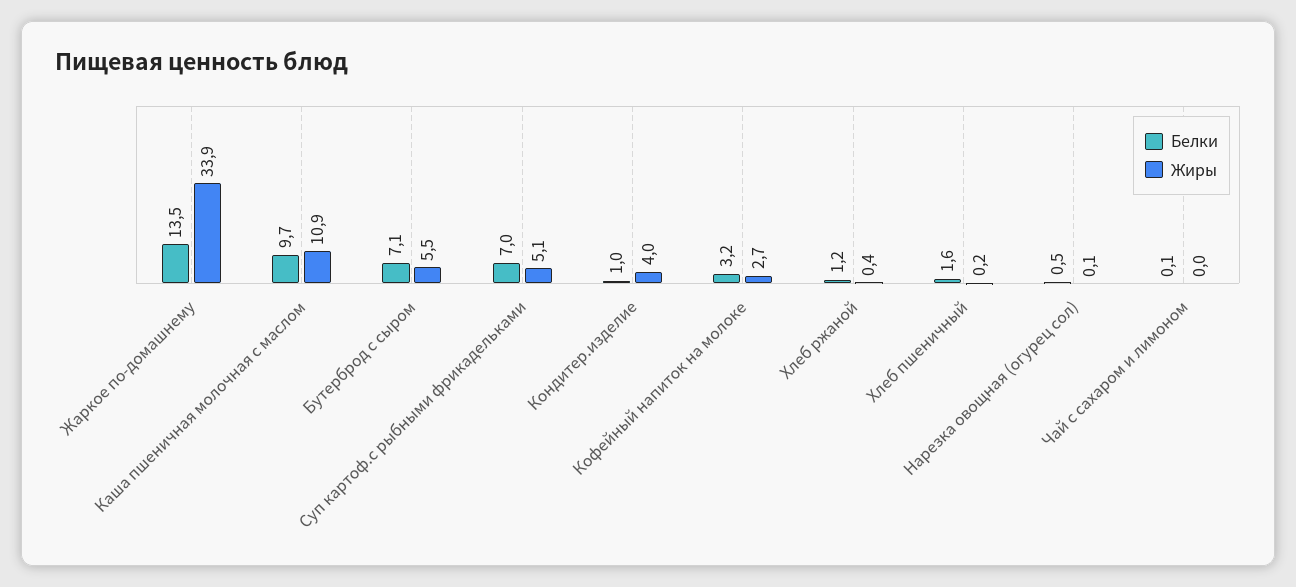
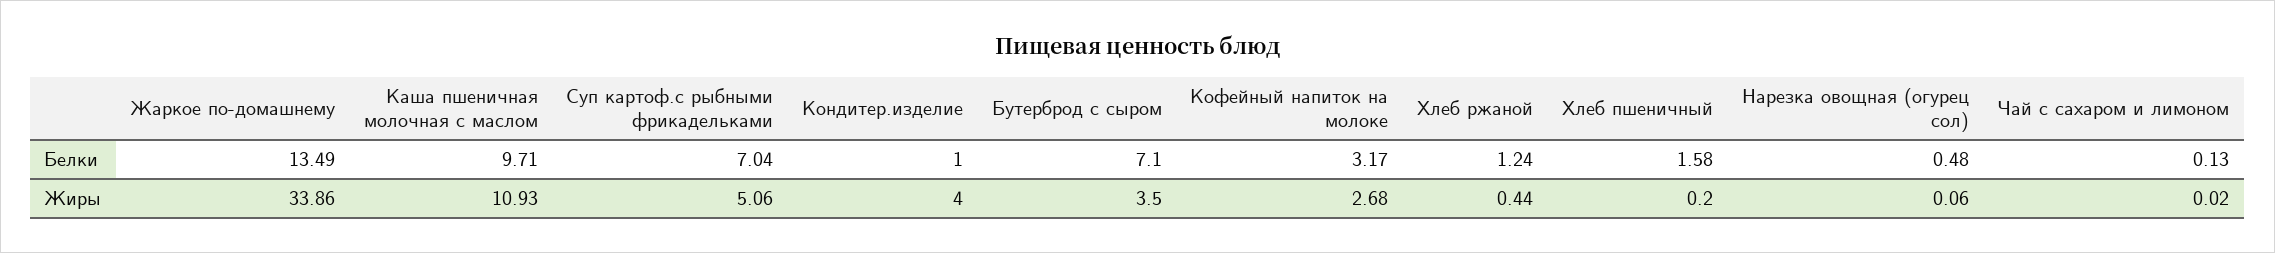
Жиры, Бутерброд с сыром: 5.5 -> 3.5

